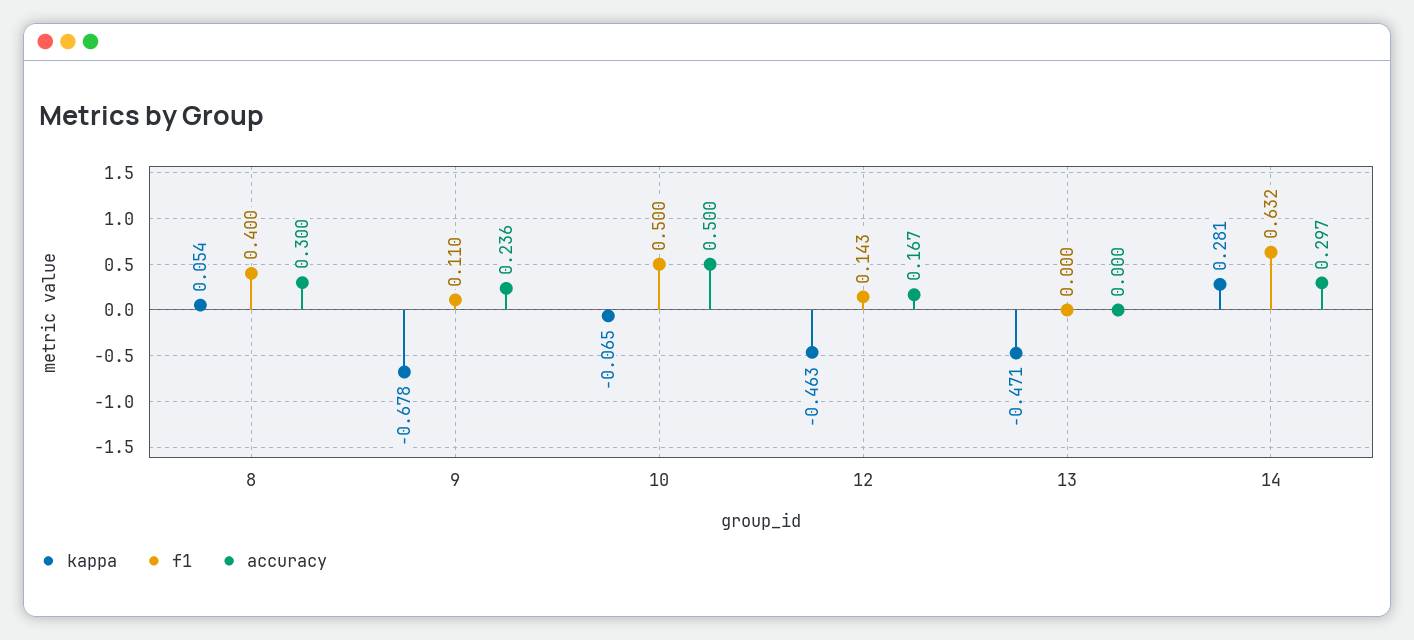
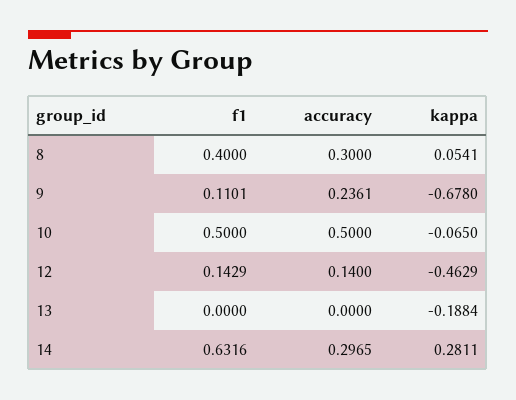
accuracy, 12: 0.167 -> 0.14
kappa, 13: -0.471 -> -0.1884

